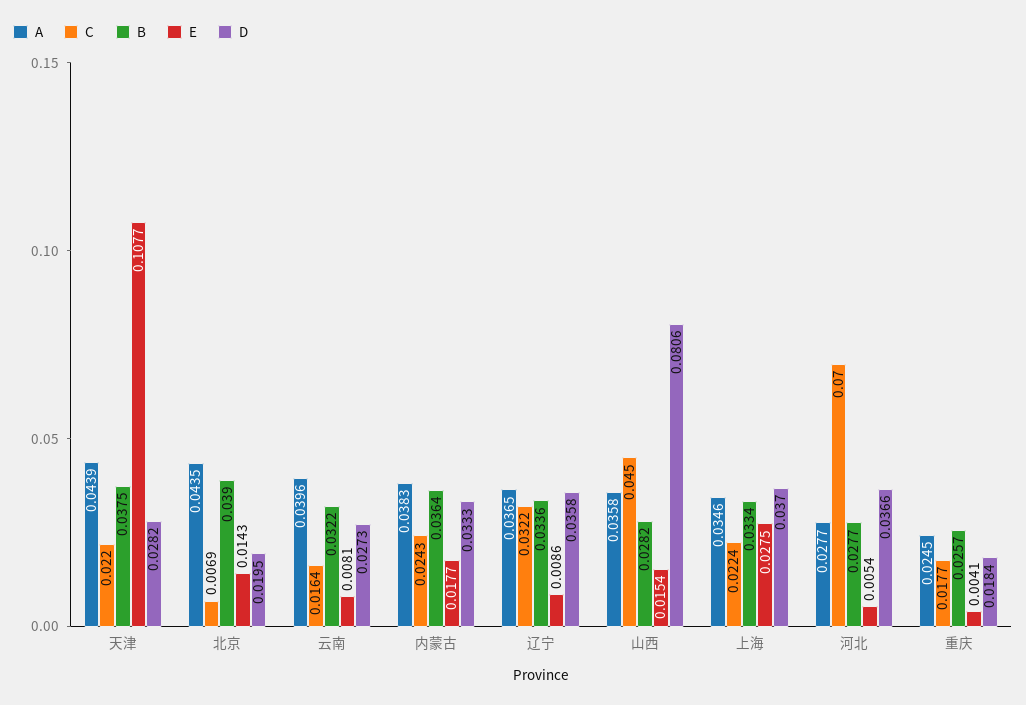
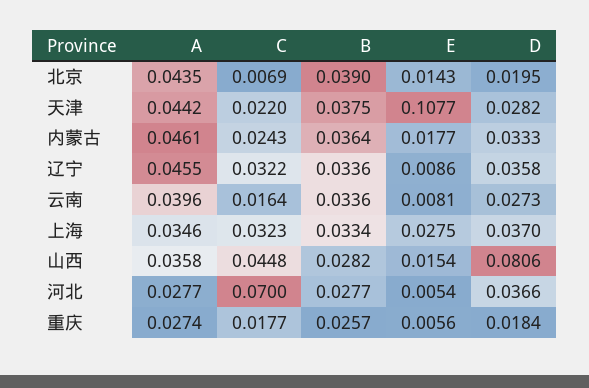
A, 天津: 0.0439 -> 0.0442
B, 云南: 0.0322 -> 0.0336
A, 内蒙古: 0.0383 -> 0.0461
A, 辽宁: 0.0365 -> 0.0455
C, 山西: 0.045 -> 0.0448
C, 上海: 0.0224 -> 0.0323
A, 重庆: 0.0245 -> 0.0274
E, 重庆: 0.0041 -> 0.0056

